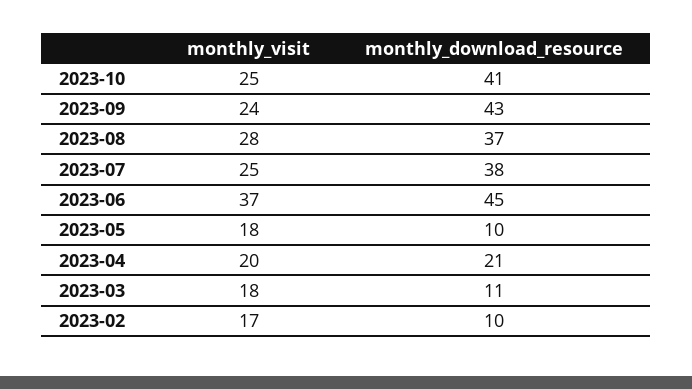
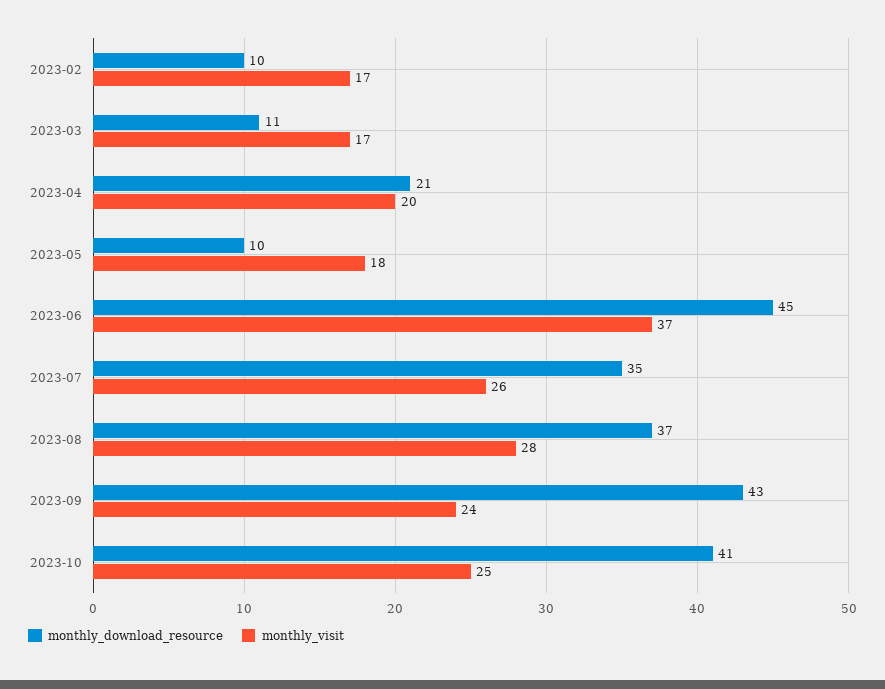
monthly_visit, 2023-07: 25 -> 26
monthly_download_resource, 2023-07: 38 -> 35
monthly_visit, 2023-03: 18 -> 17

